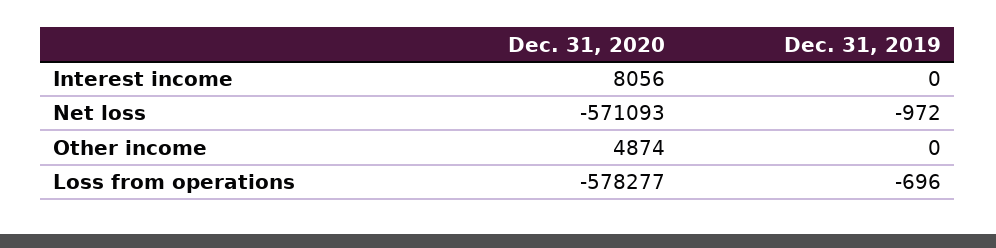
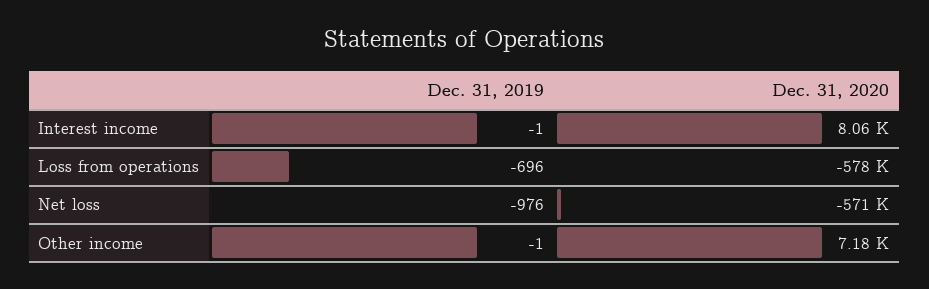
Dec. 31, 2019, Interest income: 0 -> -1
Dec. 31, 2019, Net loss: -972 -> -976
Dec. 31, 2020, Other income: 4874 -> 7180
Dec. 31, 2019, Other income: 0 -> -1

